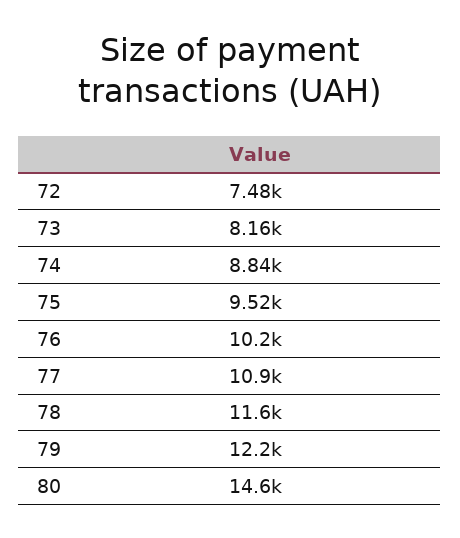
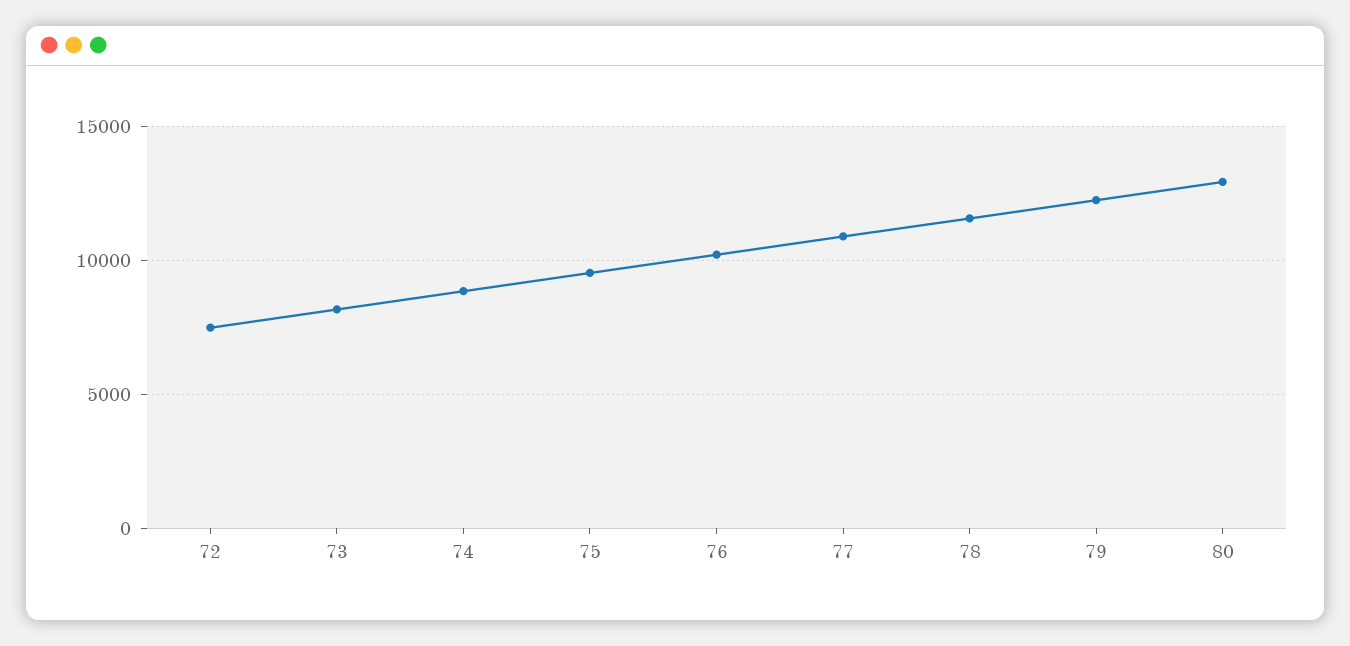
80: 14600 -> 13000

